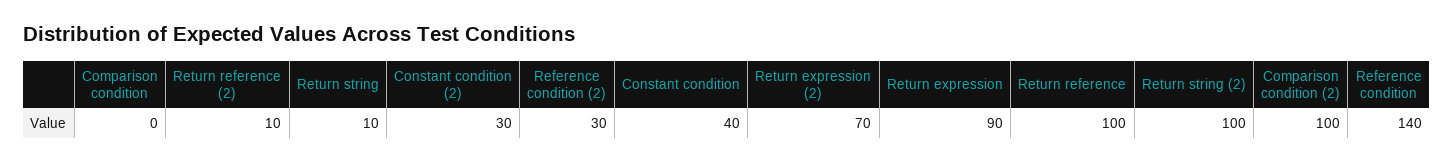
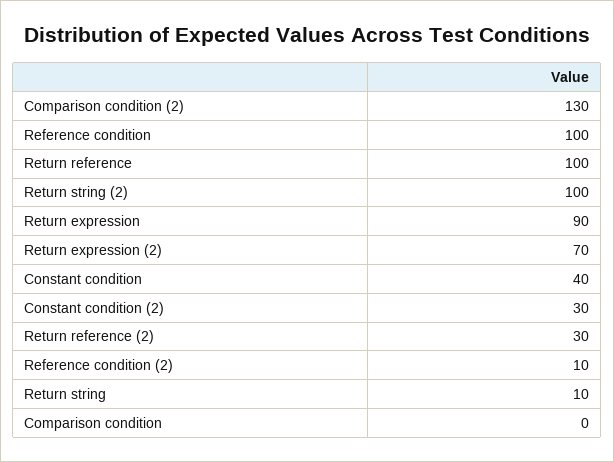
Return reference (2): 10 -> 30
Reference condition (2): 30 -> 10
Comparison condition (2): 100 -> 130
Reference condition: 140 -> 100

